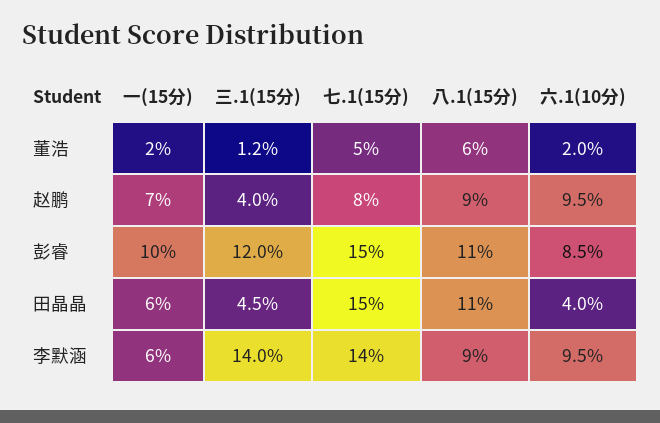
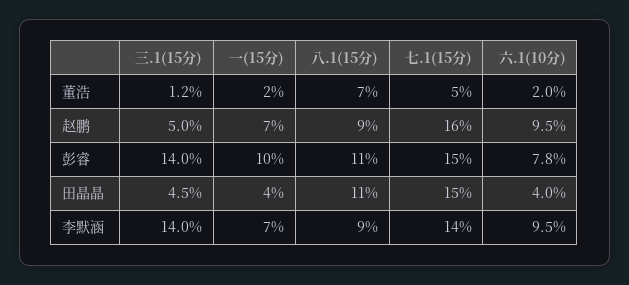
八.1(15分), 董浩: 6 -> 7
三.1(15分), 赵鹏: 4 -> 5
七.1(15分), 赵鹏: 8 -> 16
三.1(15分), 彭睿: 12 -> 14
六.1(10分), 彭睿: 8.5 -> 7.8
一(15分), 田晶晶: 6 -> 4
一(15分), 李默涵: 6 -> 7

